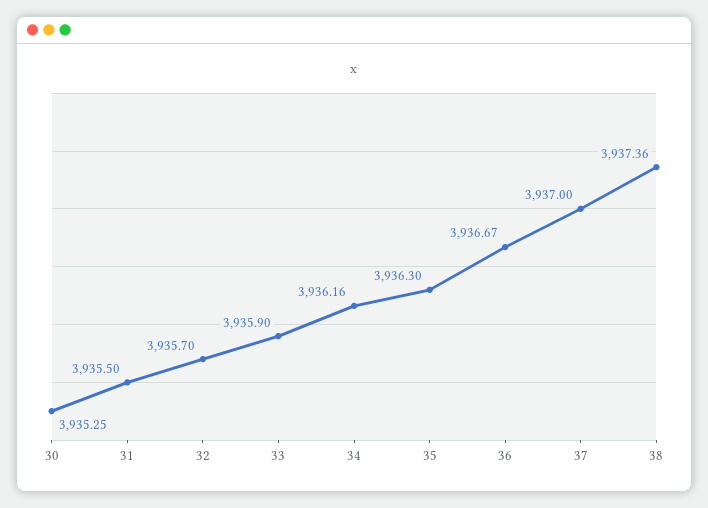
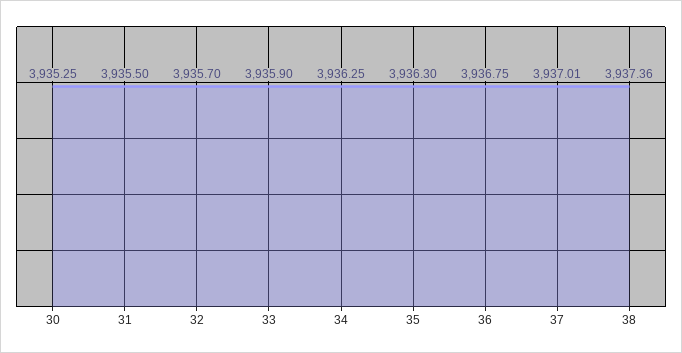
34: 3936.16 -> 3936.25
36: 3936.67 -> 3936.75
37: 3937 -> 3937.01

